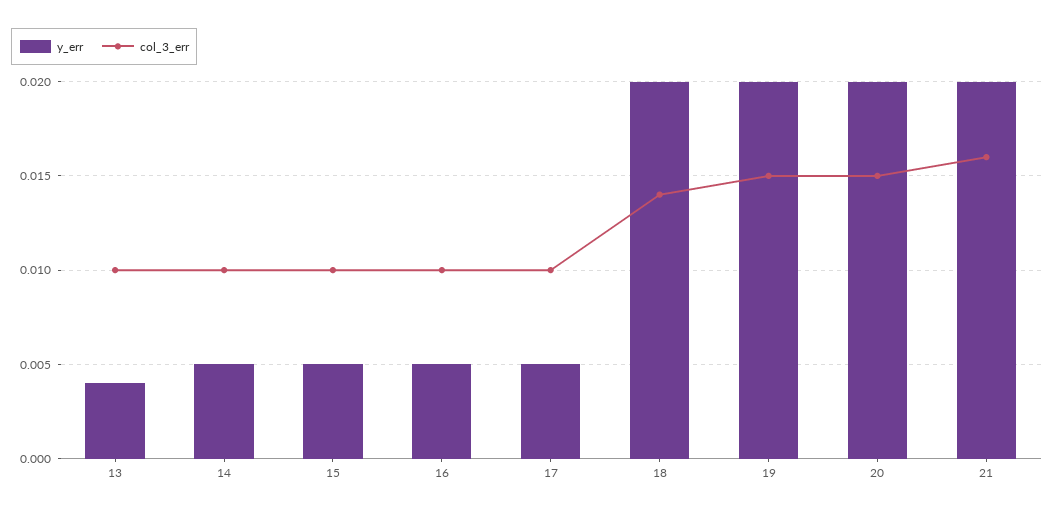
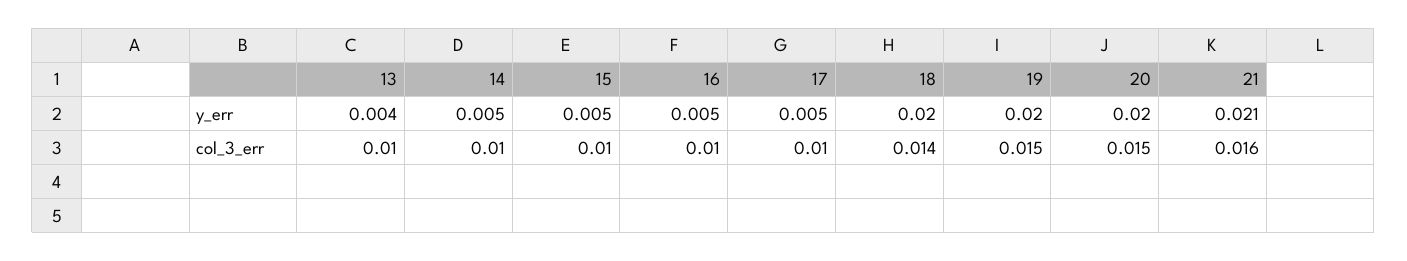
y_err, 21: 0.02 -> 0.021

